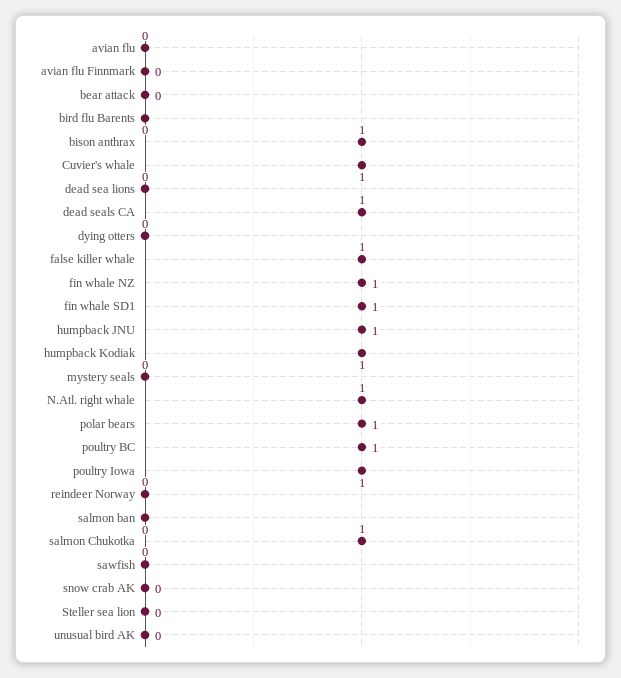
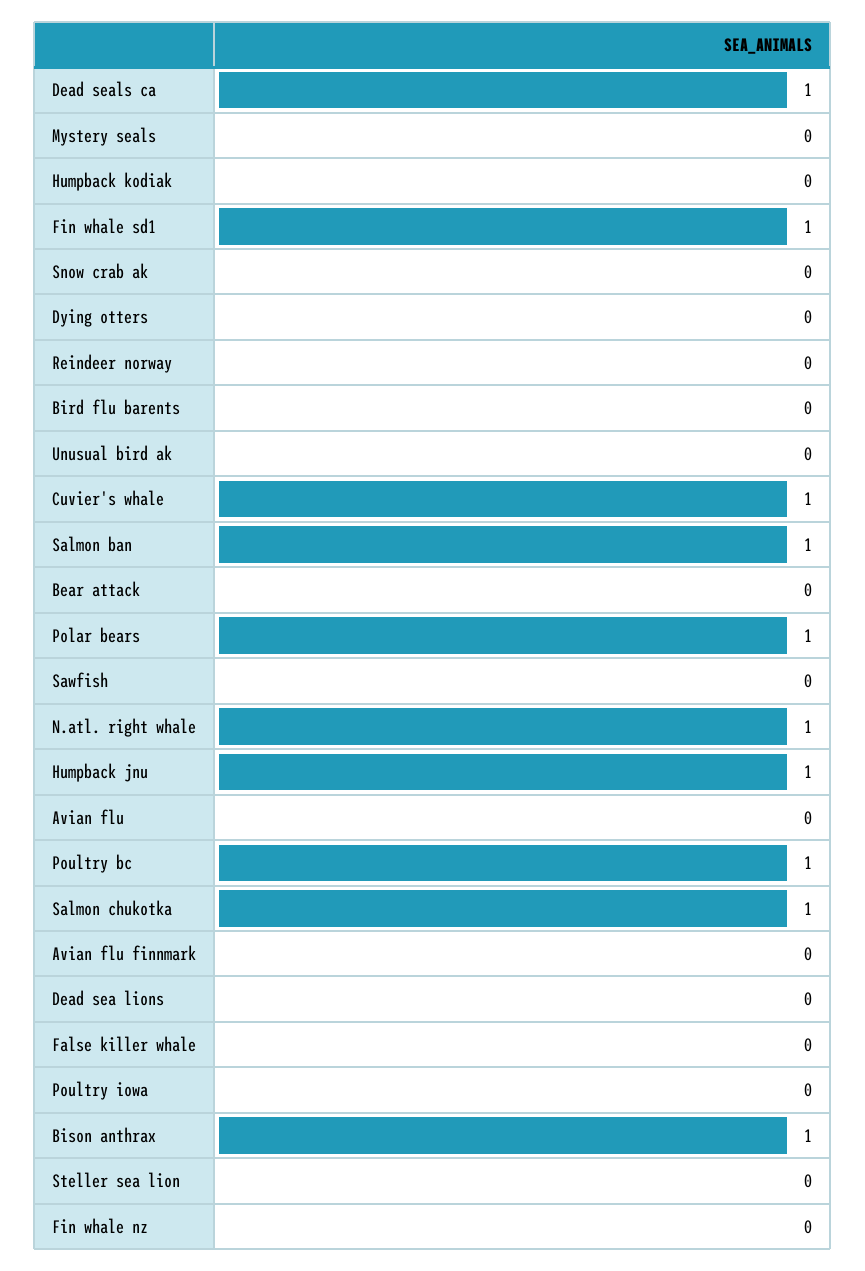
false killer whale: 1 -> 0
fin whale NZ: 1 -> 0
humpback Kodiak: 1 -> 0
poultry Iowa: 1 -> 0
salmon ban: 0 -> 1

